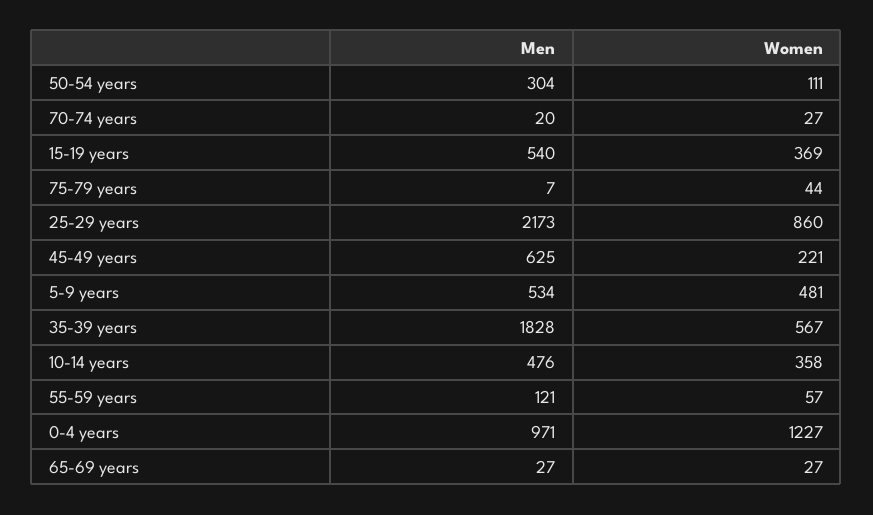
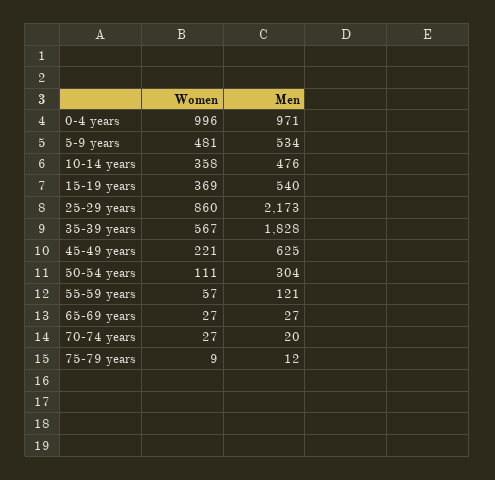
Men, 75-79 years: 7 -> 12
Women, 75-79 years: 44 -> 9
Women, 0-4 years: 1227 -> 996

